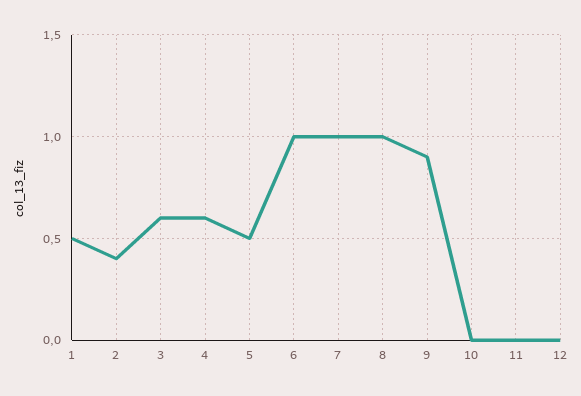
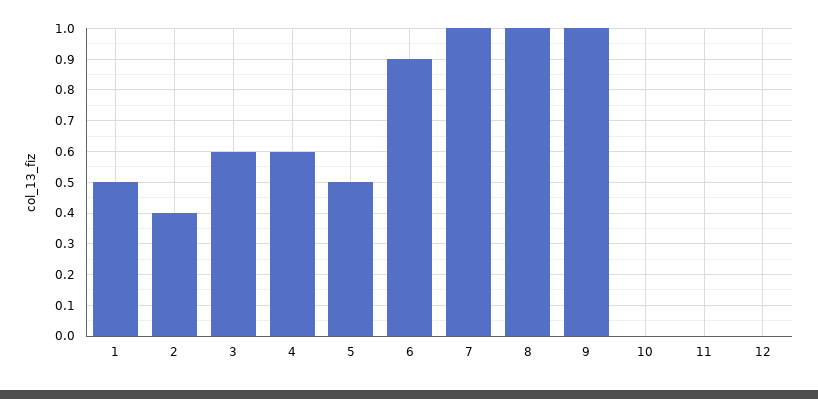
6: 1 -> 0.9
9: 0.9 -> 1

